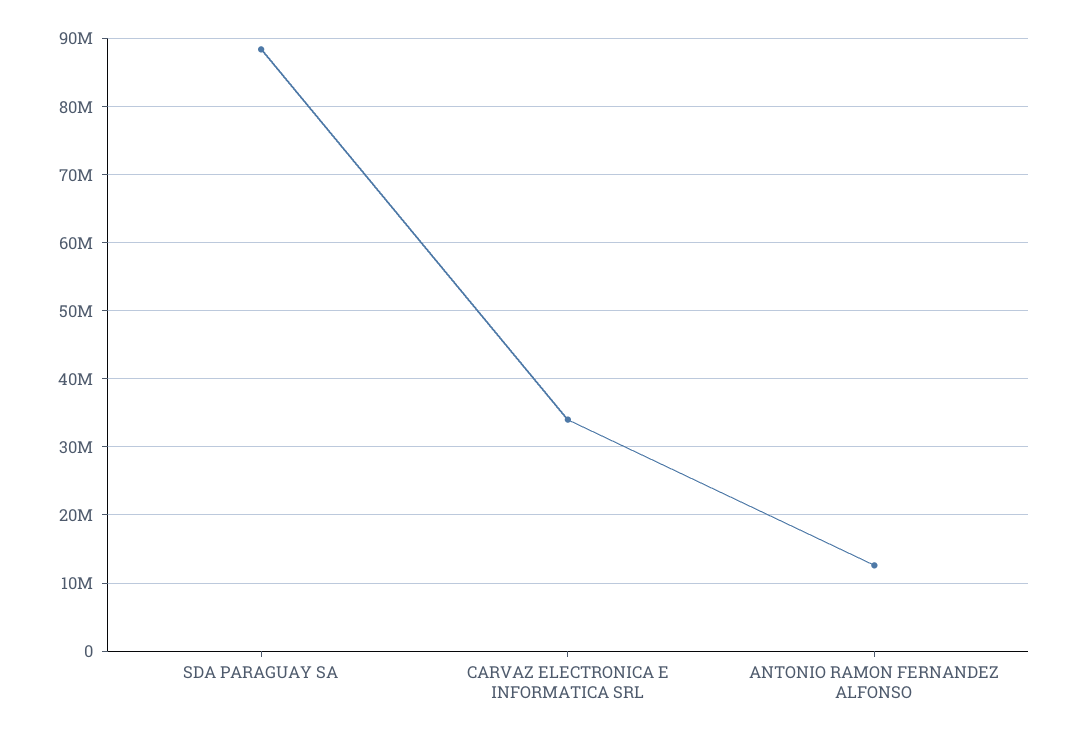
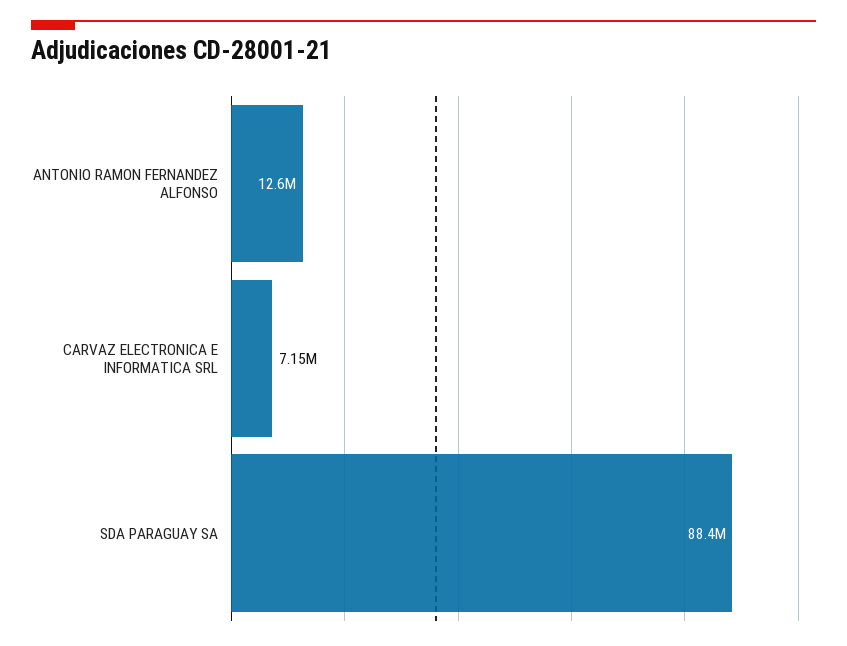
CARVAZ ELECTRONICA E INFORMATICA SRL: 34000000 -> 7150000

